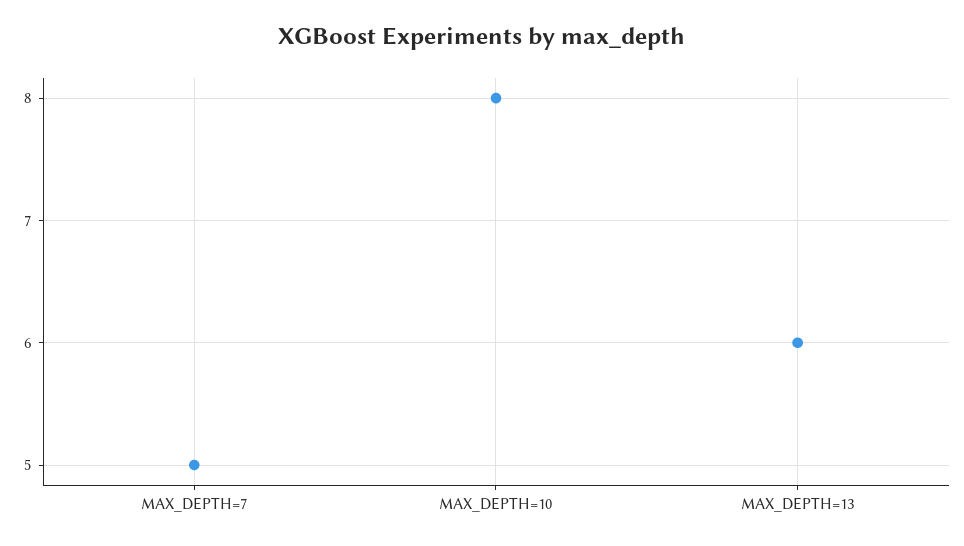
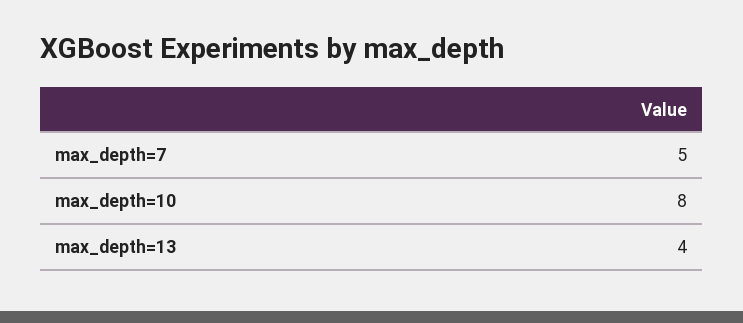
MAX_DEPTH=13: 6 -> 4

